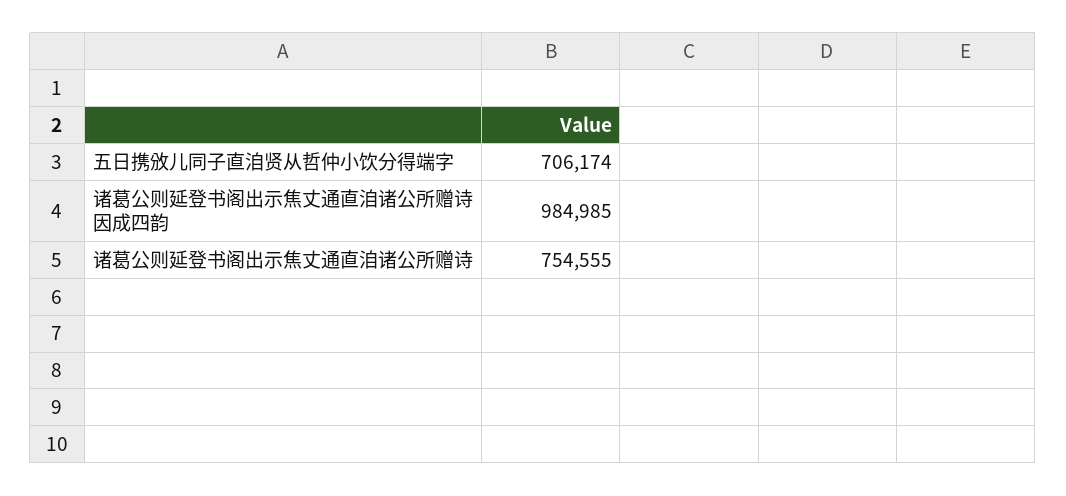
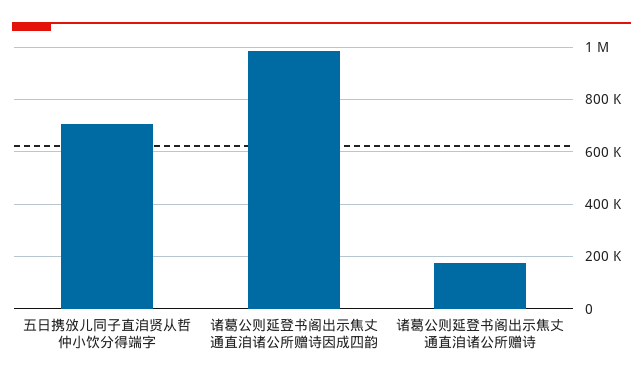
诸葛公则延登书阁出示焦丈通直洎诸公所赠诗: 754555 -> 175000

